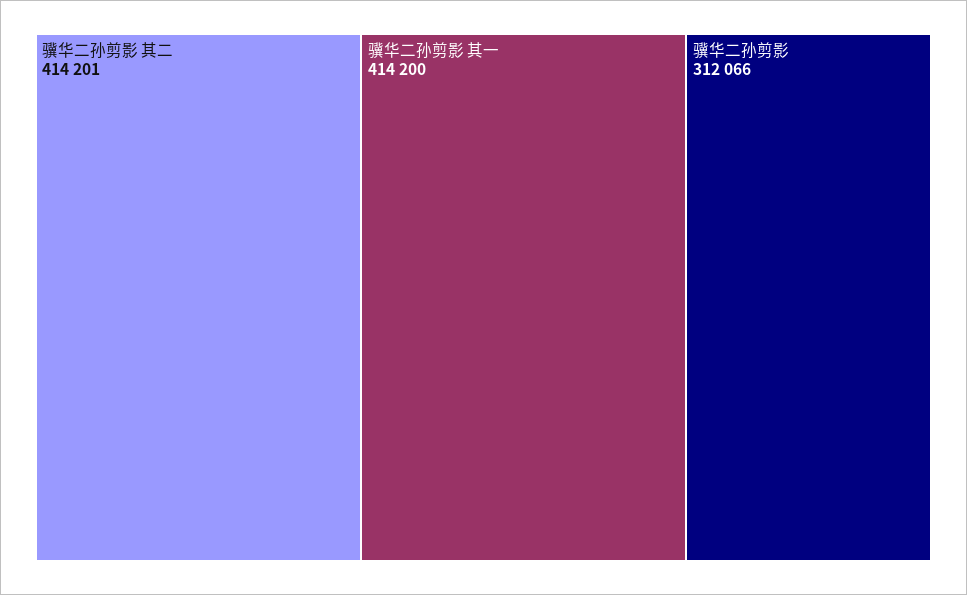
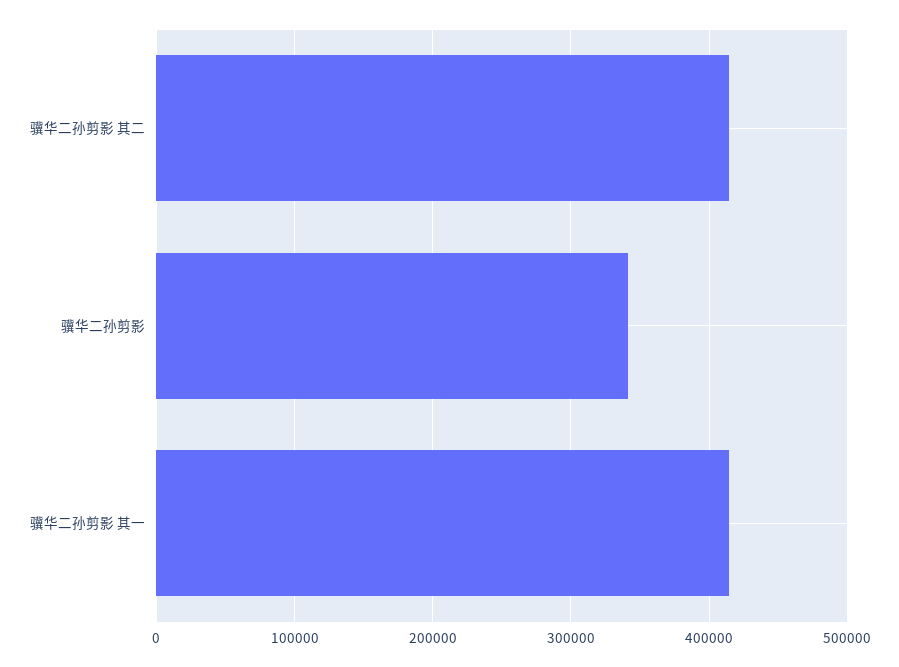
骥华二孙剪影: 312066 -> 340000

